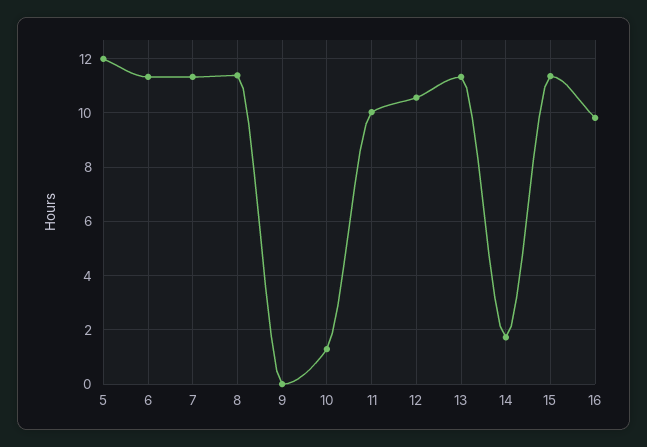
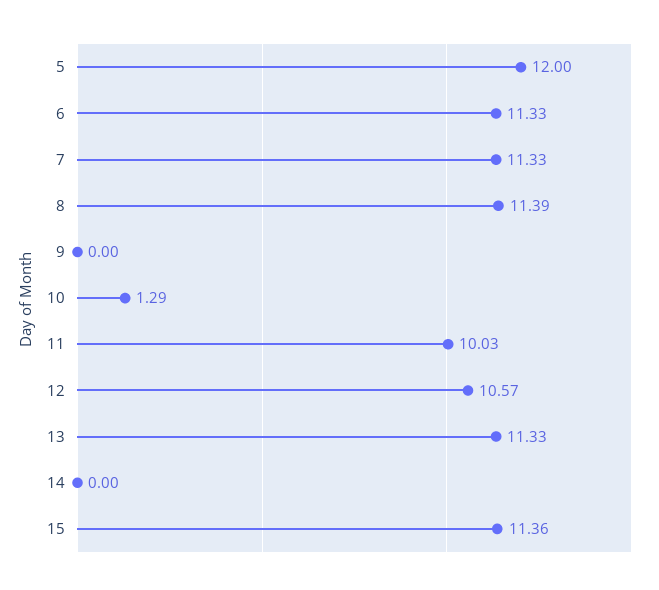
14: 1.75 -> 0
16: 9.75 -> none

